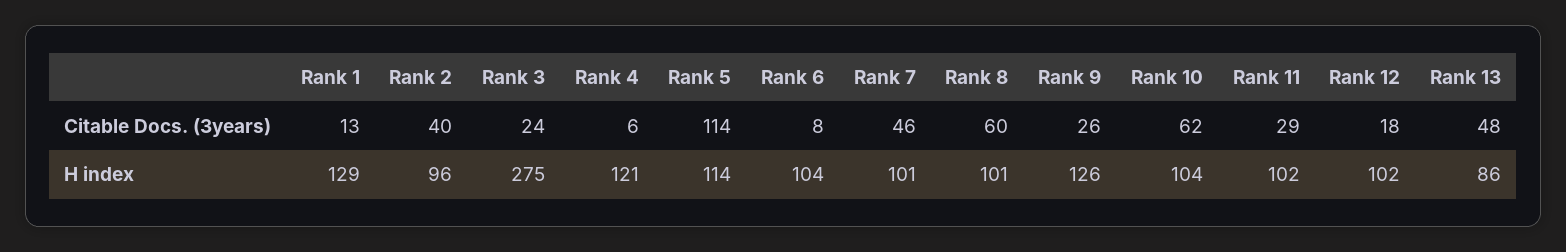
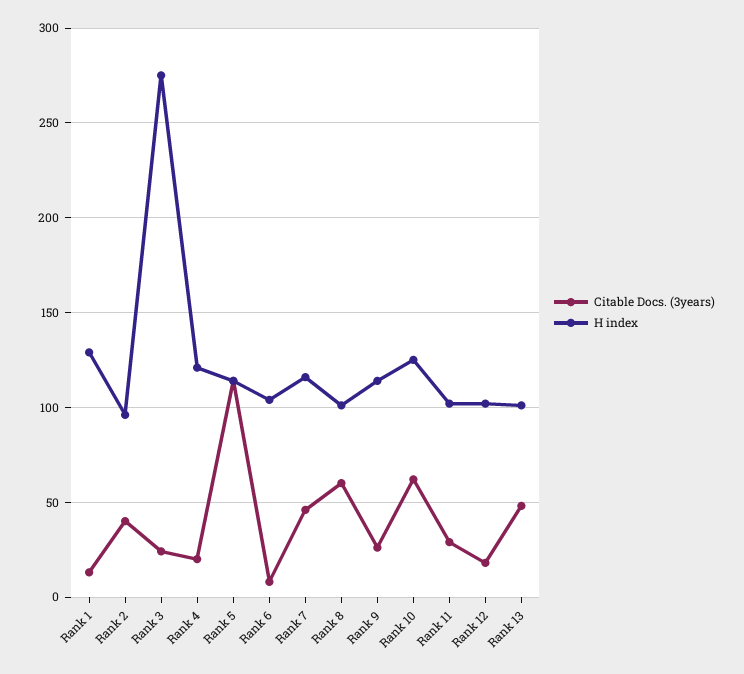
Citable Docs. (3years), Rank 4: 6 -> 20
H index, Rank 7: 101 -> 115
H index, Rank 9: 126 -> 115
H index, Rank 10: 104 -> 125
H index, Rank 13: 86 -> 100

